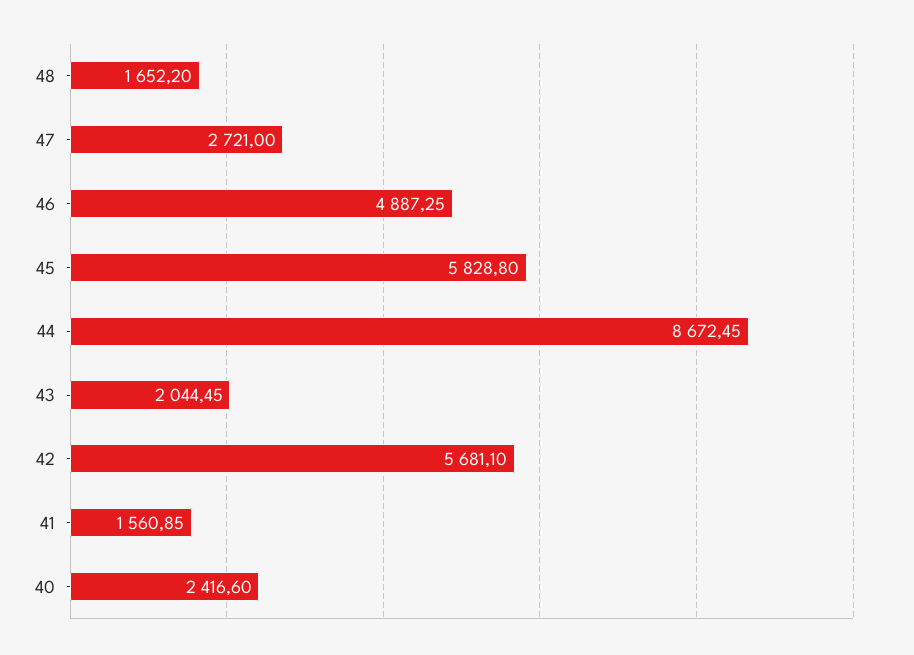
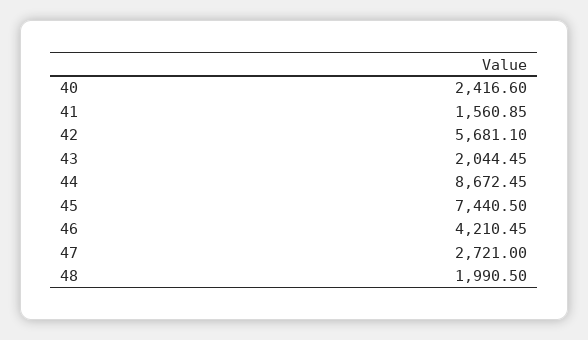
48: 1652.2 -> 1990.5
46: 4887.25 -> 4210.45
45: 5828.8 -> 7440.5

